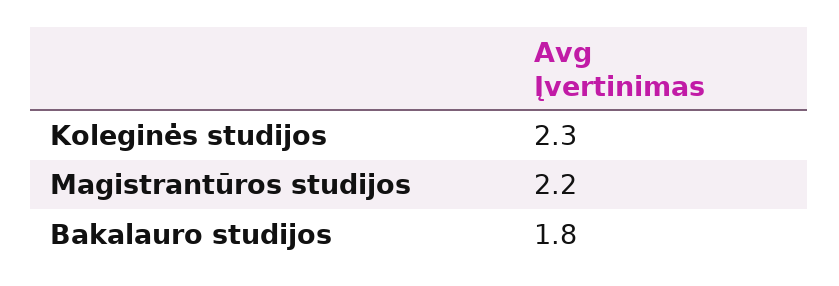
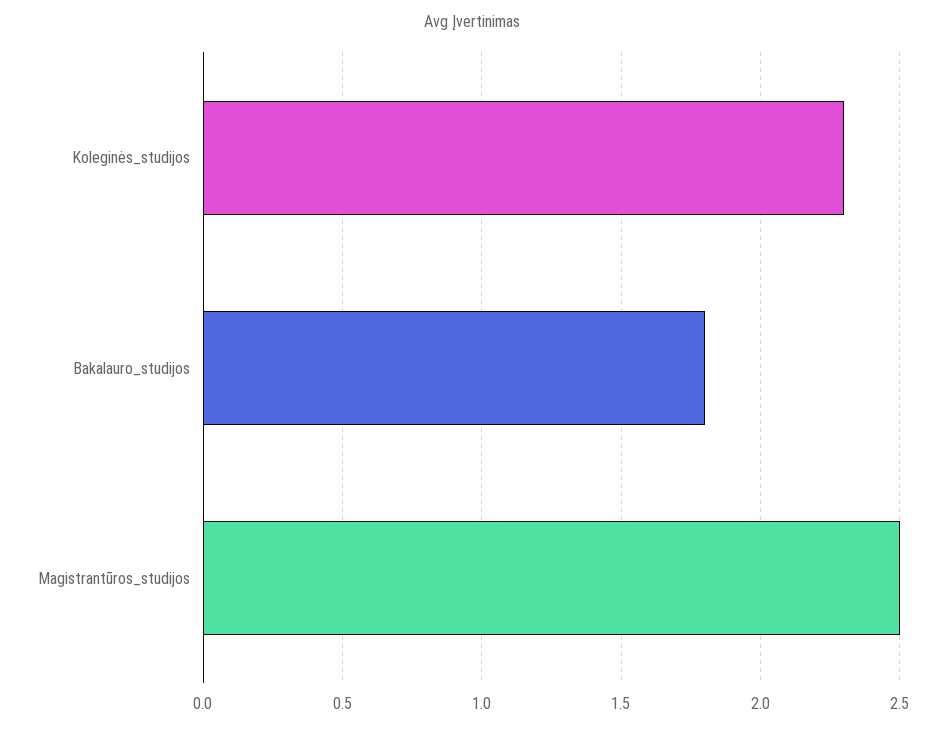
Magistrantūros studijos: 2.2 -> 2.5

